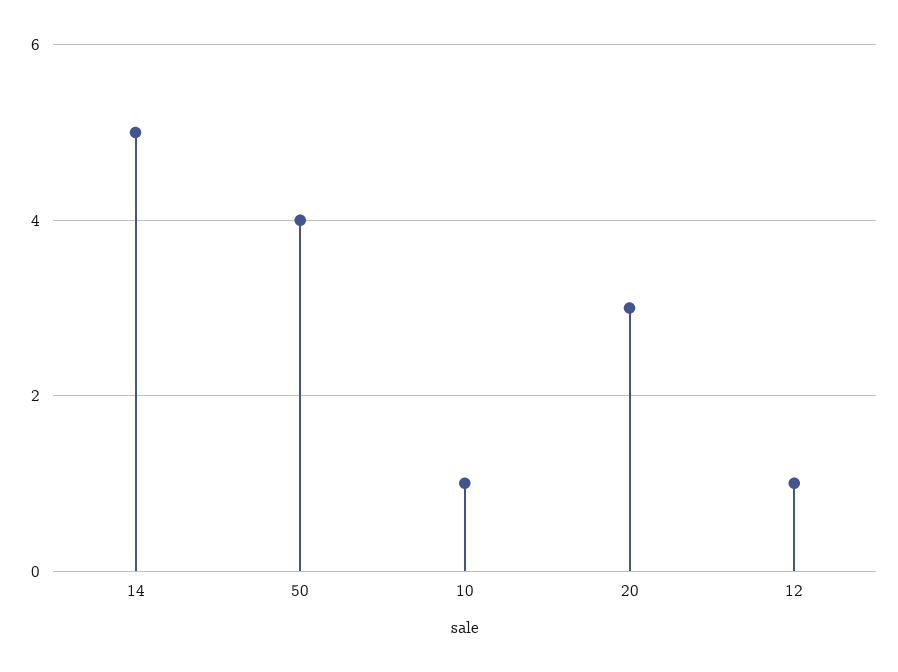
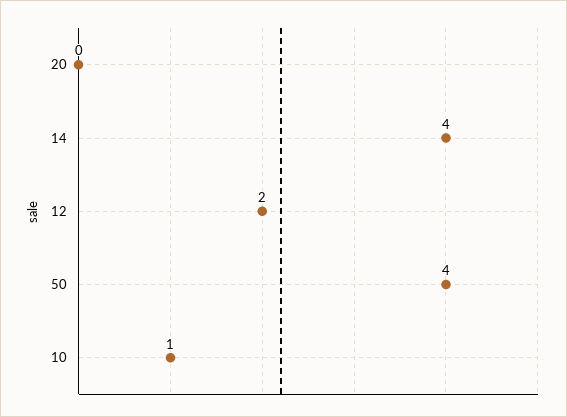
14: 5 -> 4
20: 3 -> 0
12: 1 -> 2

